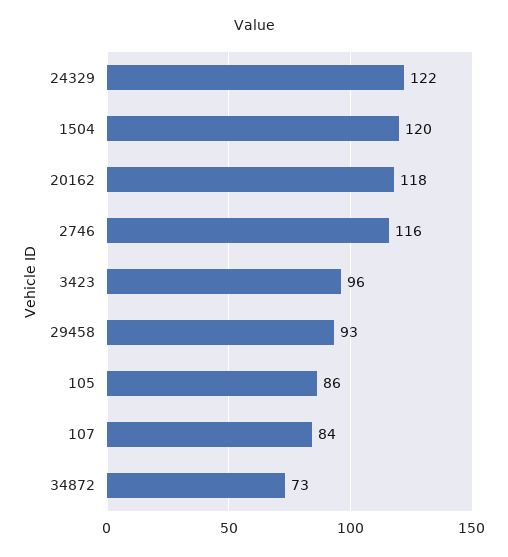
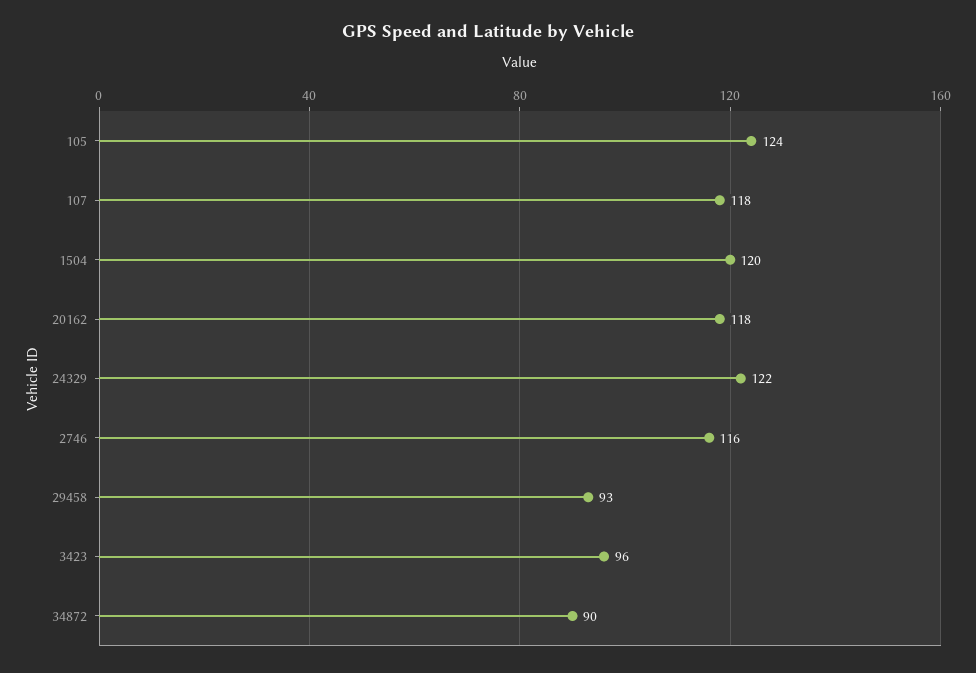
105: 86 -> 124
107: 84 -> 118
34872: 73 -> 90

